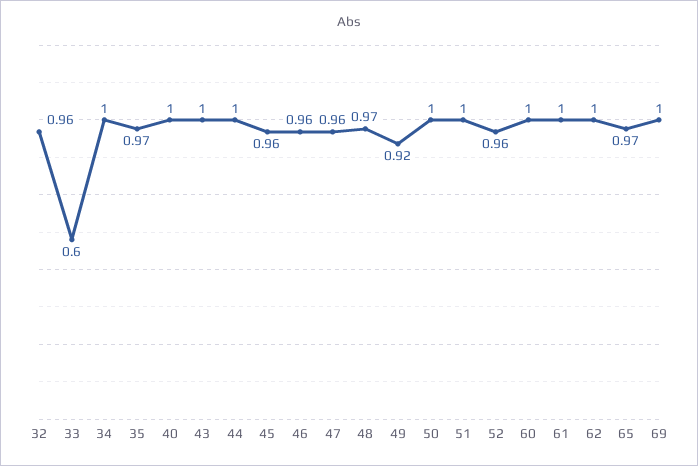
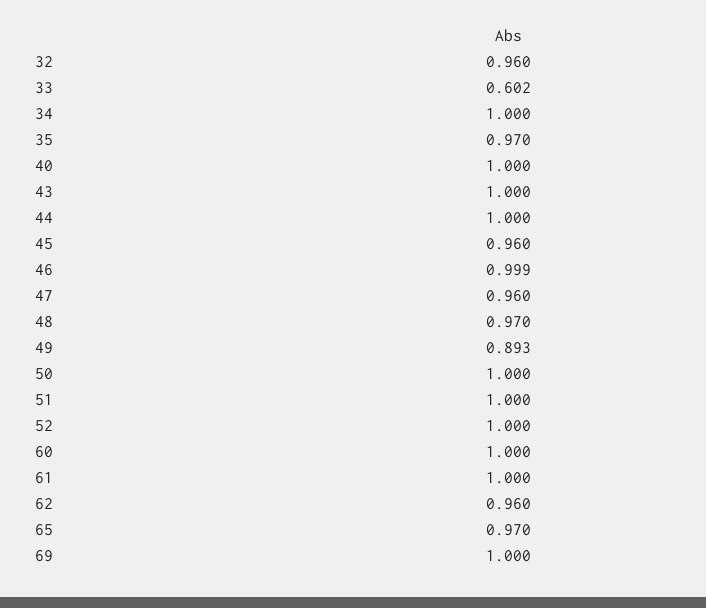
46: 0.96 -> 0.999
49: 0.92 -> 0.893
52: 0.96 -> 1
62: 1 -> 0.96

